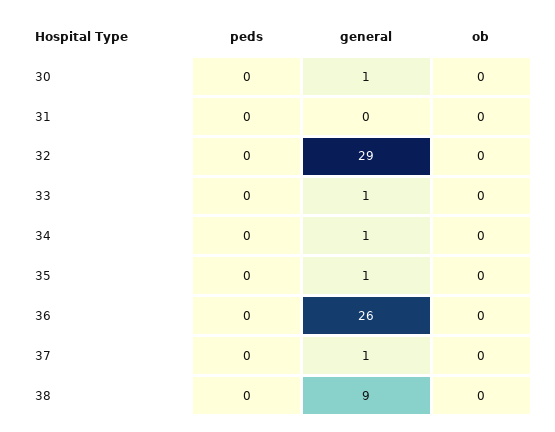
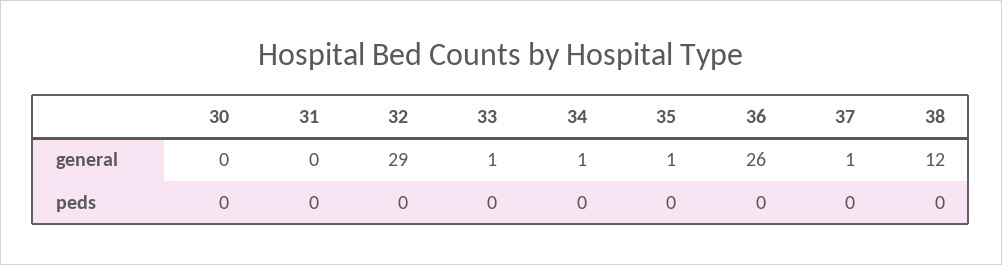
general, 30: 1 -> 0
ob, 30: 0 -> none
ob, 31: 0 -> none
ob, 32: 0 -> none
ob, 33: 0 -> none
ob, 34: 0 -> none
ob, 35: 0 -> none
ob, 36: 0 -> none
ob, 37: 0 -> none
general, 38: 9 -> 12
ob, 38: 0 -> none

